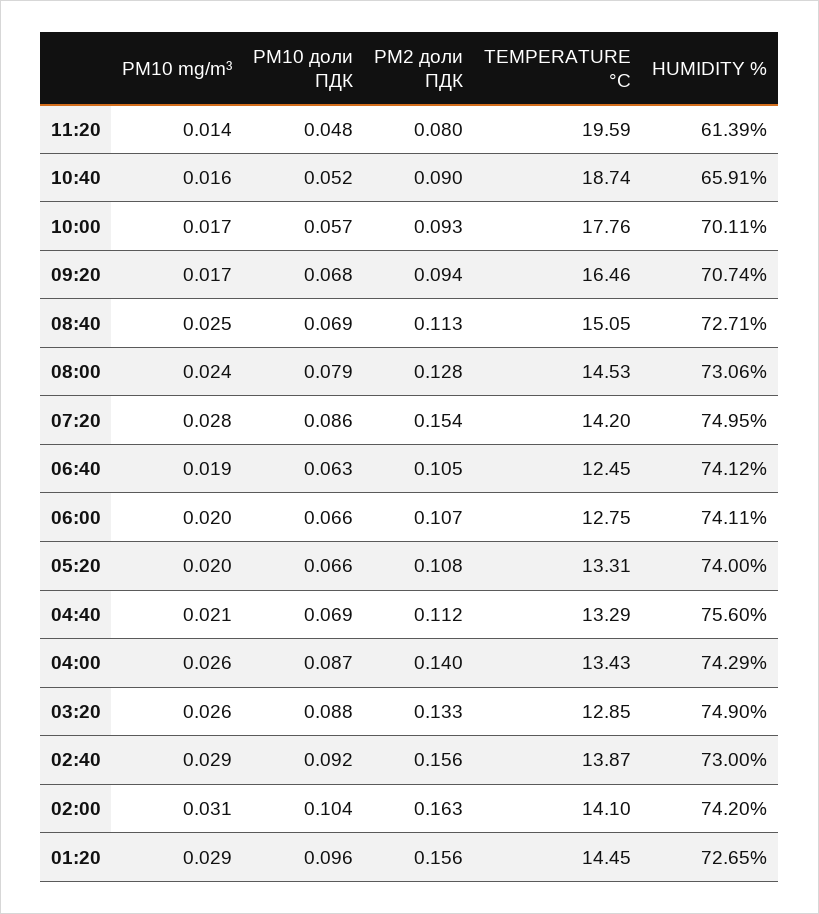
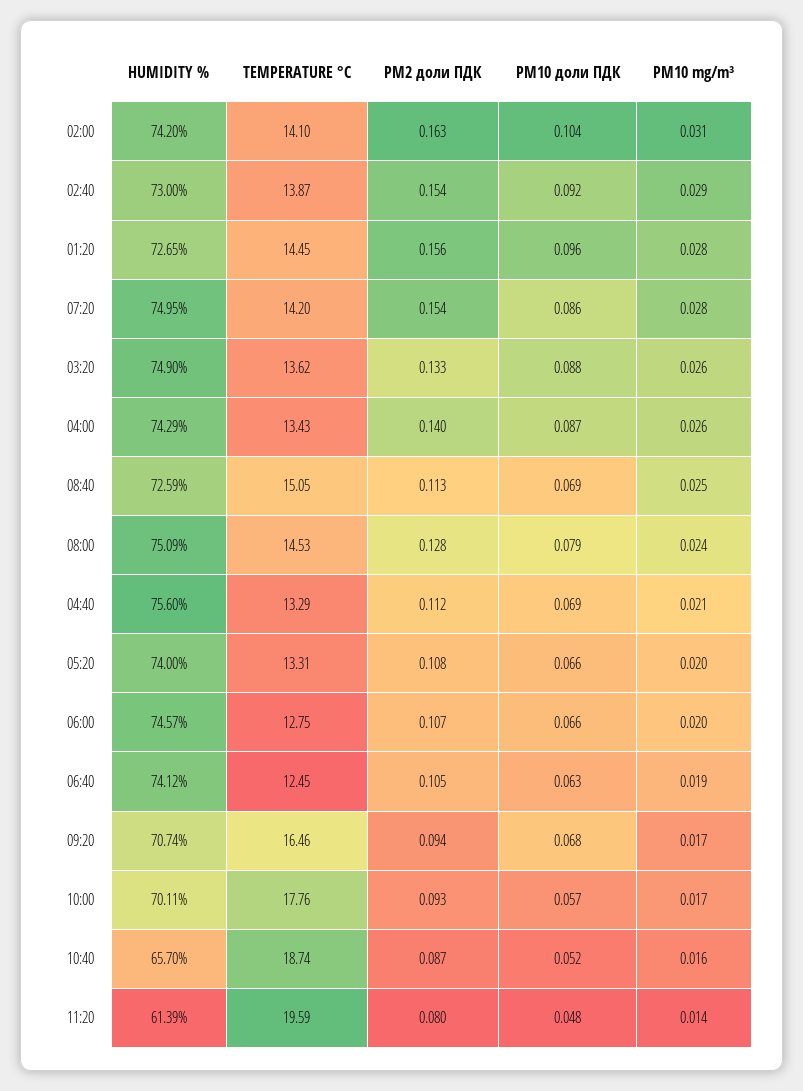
PM2 доли ПДК, 10:40: 0.09 -> 0.087
HUMIDITY %, 10:40: 65.91 -> 65.7
HUMIDITY %, 08:40: 72.71 -> 72.59
HUMIDITY %, 08:00: 73.06 -> 75.09
HUMIDITY %, 06:00: 74.11 -> 74.57
TEMPERATURE °C, 03:20: 12.85 -> 13.62
PM2 доли ПДК, 02:40: 0.156 -> 0.154
PM10 mg/m³, 01:20: 0.029 -> 0.028

